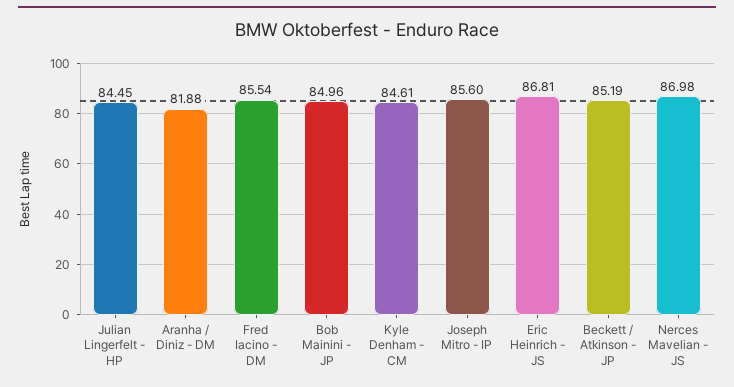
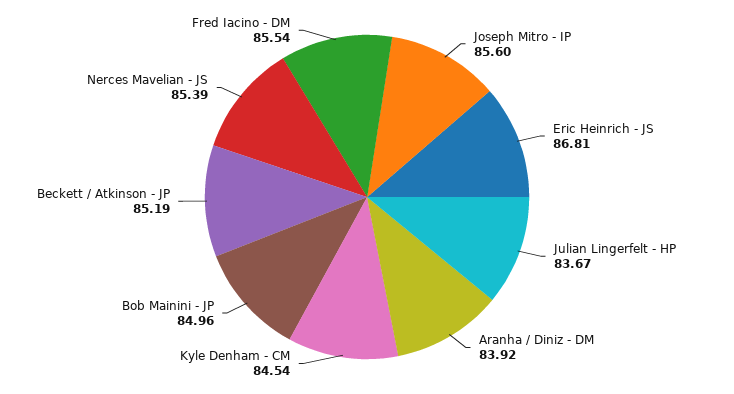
Julian Lingerfelt - HP: 84.45 -> 83.67
Aranha / Diniz - DM: 81.88 -> 83.92
Kyle Denham - CM: 84.61 -> 84.54
Nerces Mavelian - JS: 86.98 -> 85.39

